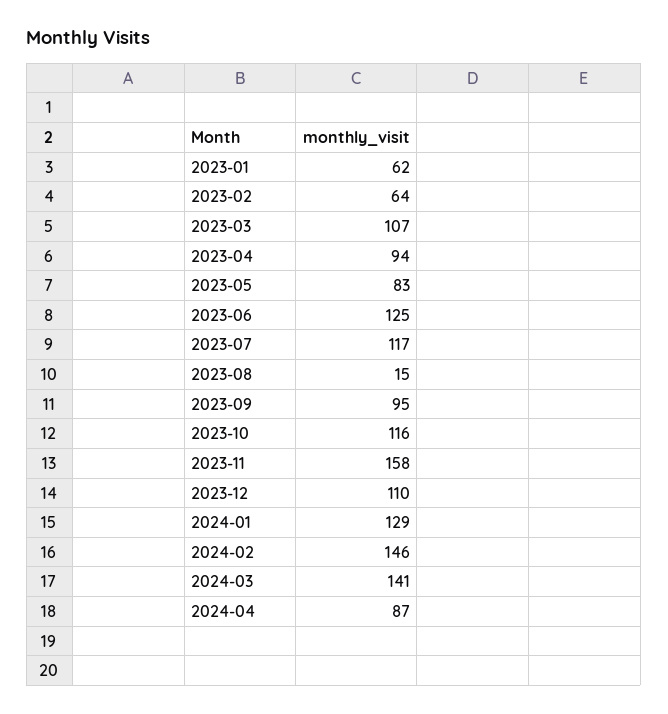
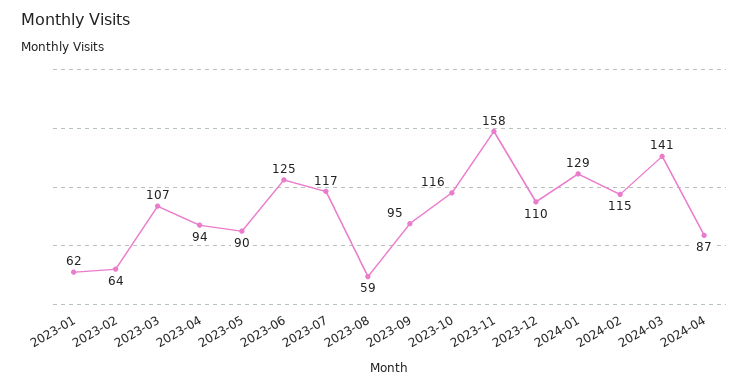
2023-05: 83 -> 90
2023-08: 15 -> 59
2024-02: 146 -> 115

